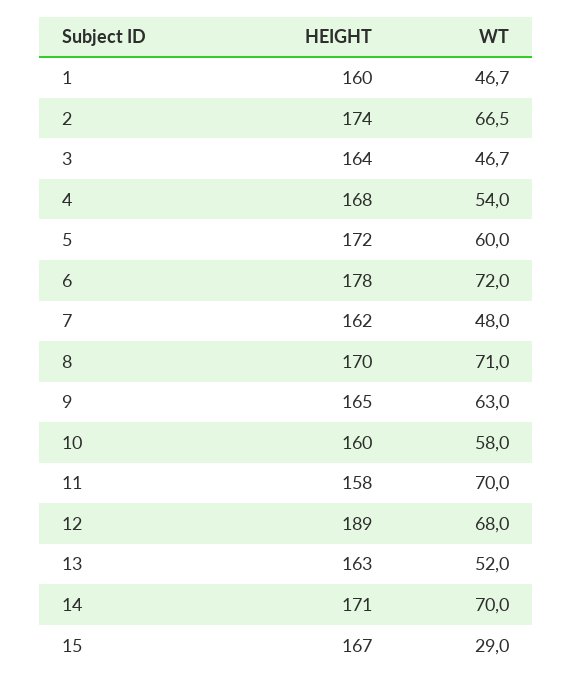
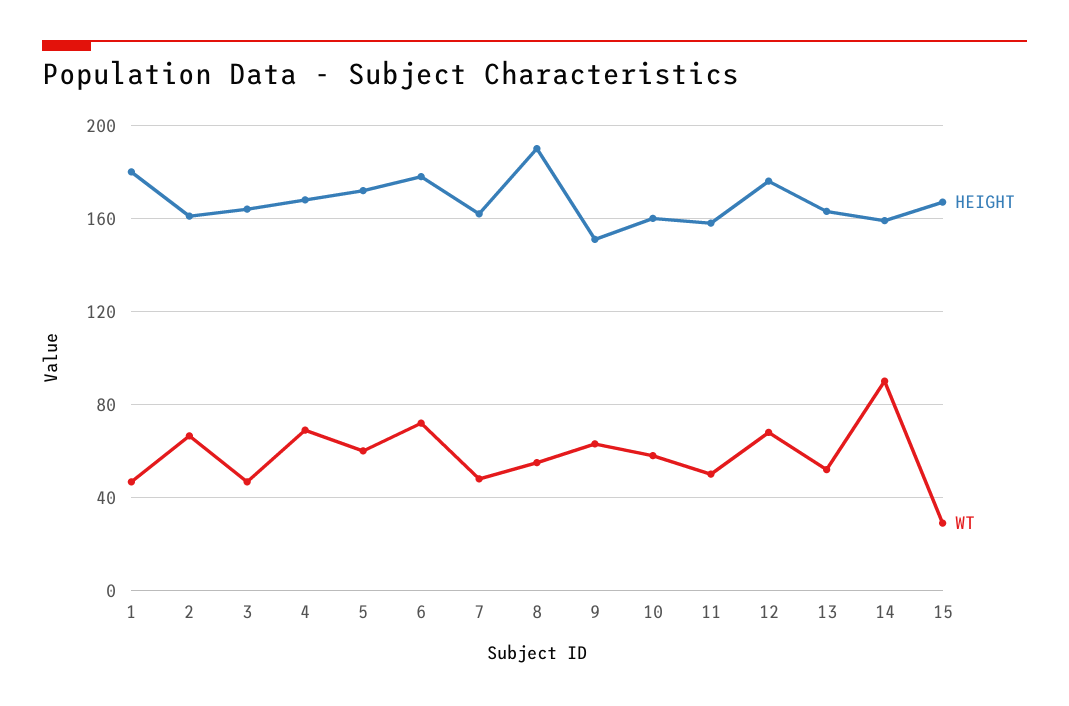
HEIGHT, 1: 160 -> 180
HEIGHT, 2: 174 -> 160
WT, 4: 54 -> 70
HEIGHT, 8: 170 -> 190
WT, 8: 71 -> 55
HEIGHT, 9: 165 -> 150
WT, 11: 70 -> 50
HEIGHT, 12: 189 -> 175
HEIGHT, 14: 171 -> 160
WT, 14: 70 -> 90

